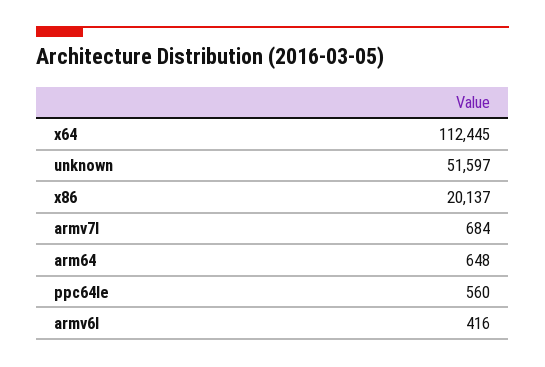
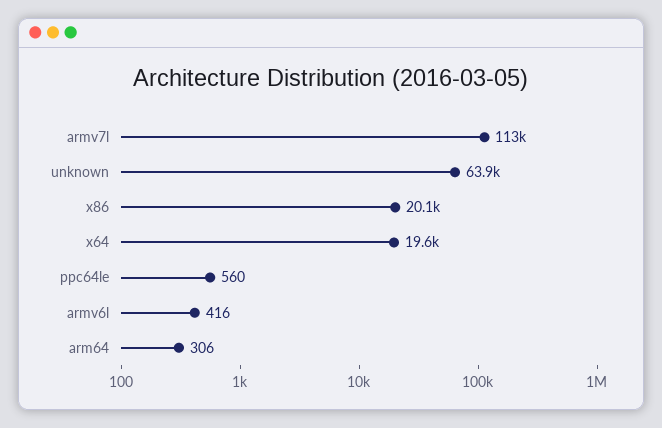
x64: 112445 -> 19600
unknown: 51597 -> 63900
armv7l: 684 -> 113000
arm64: 648 -> 306

